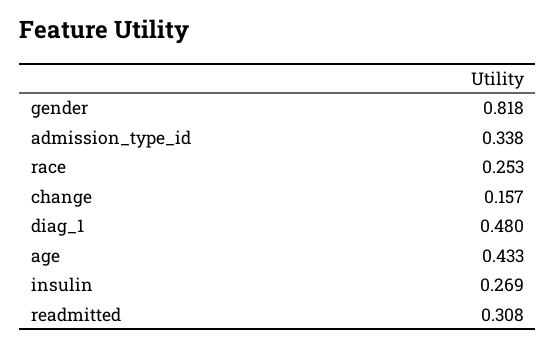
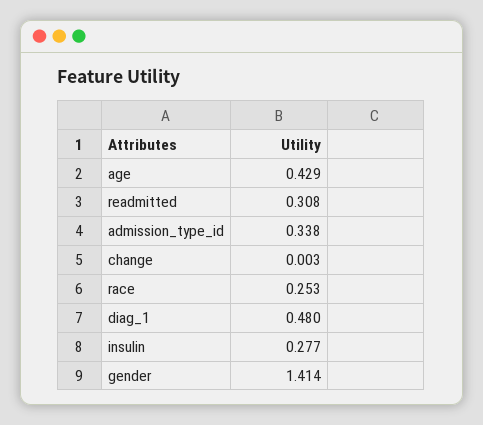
gender: 0.818 -> 1.414
change: 0.157 -> 0.003
age: 0.433 -> 0.429
insulin: 0.269 -> 0.277

